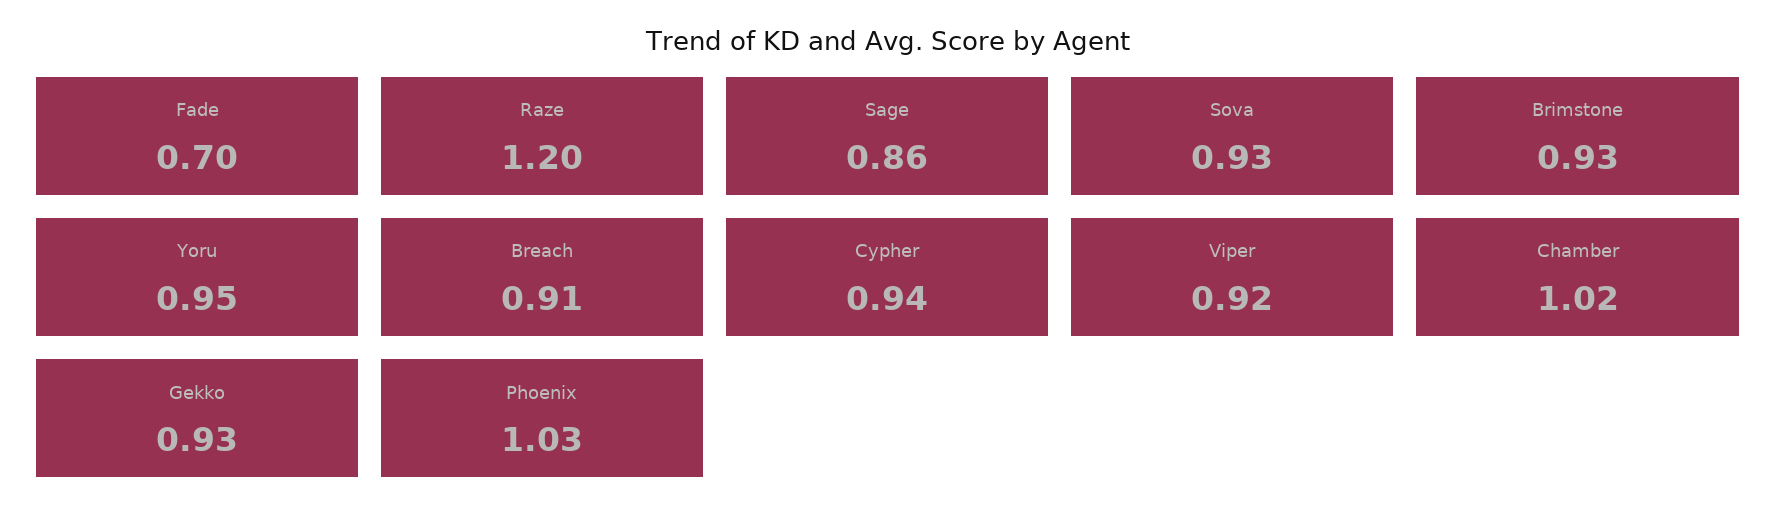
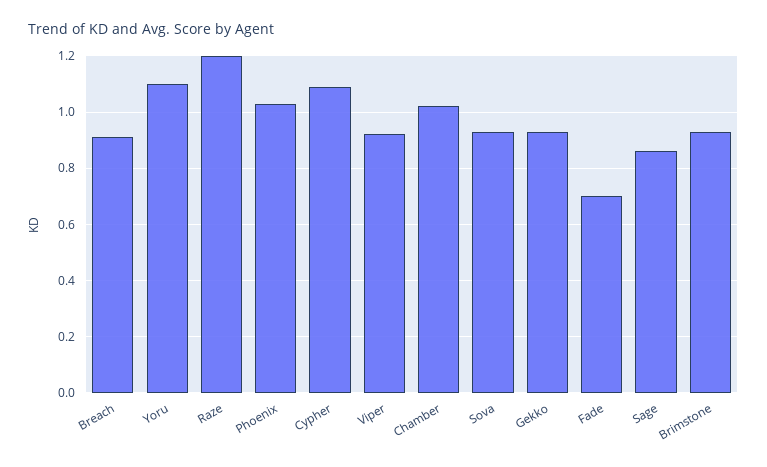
Yoru: 0.95 -> 1.1
Cypher: 0.94 -> 1.1

